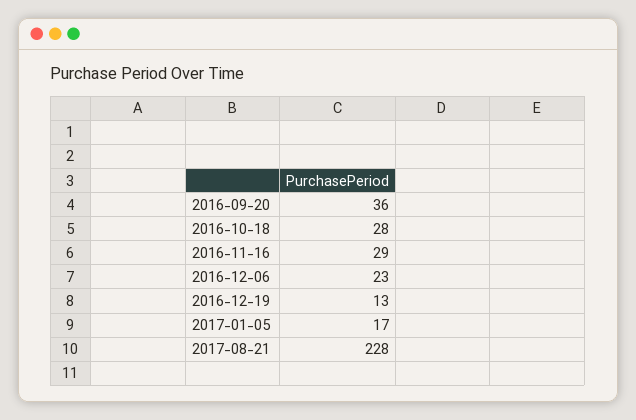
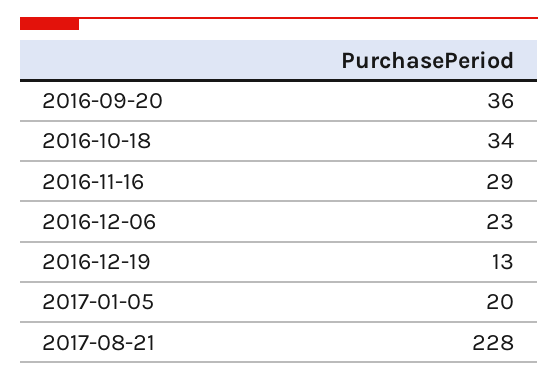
2016-10-18: 28 -> 34
2017-01-05: 17 -> 20

